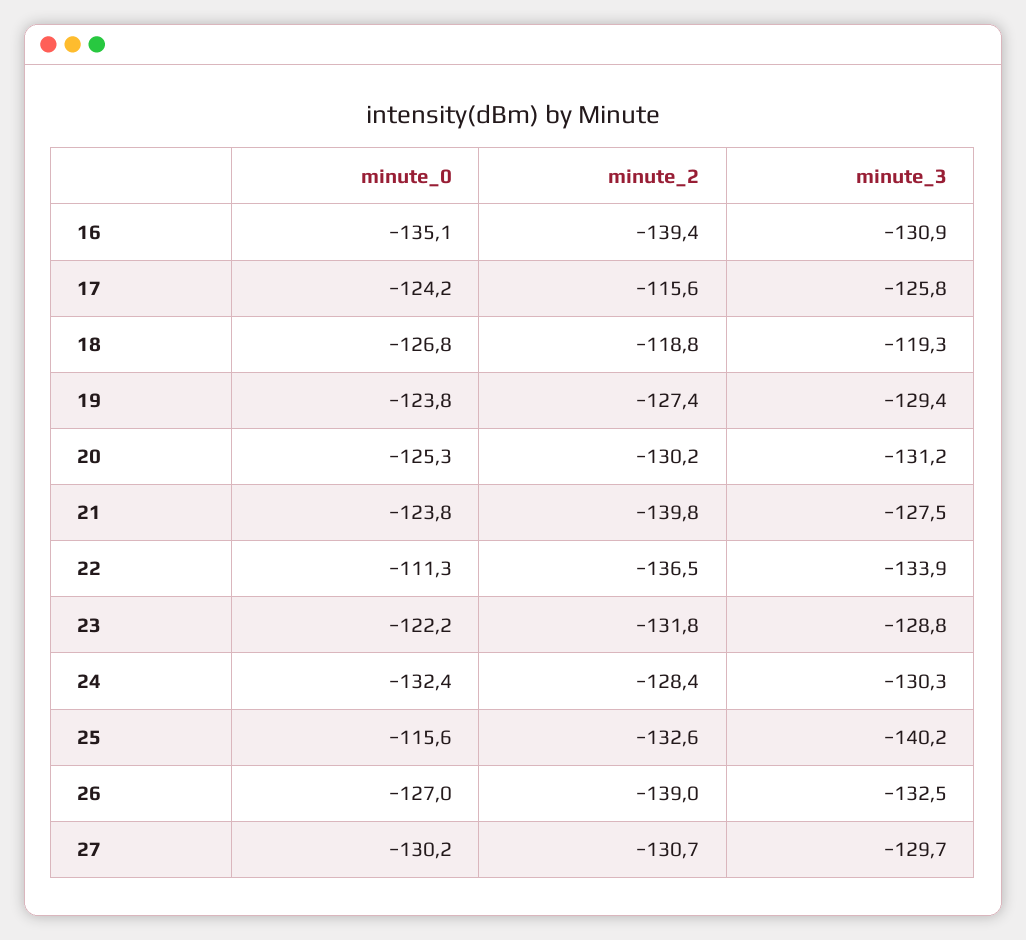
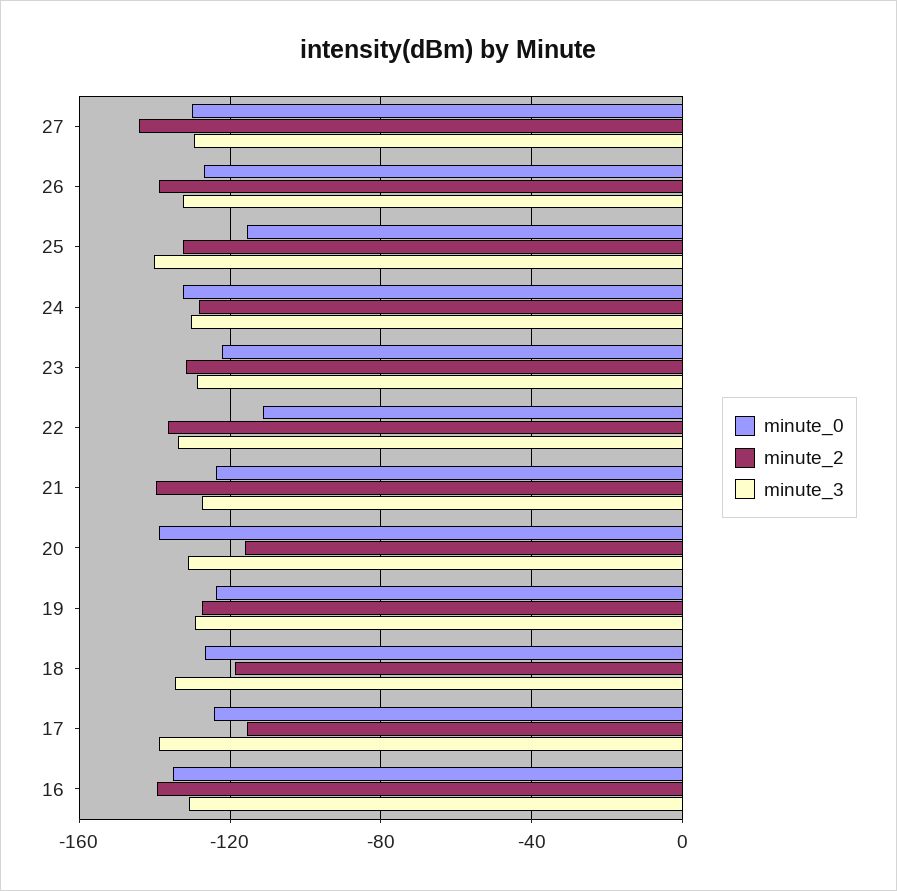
minute_3, 17: -125.8 -> -140
minute_3, 18: -119.3 -> -135
minute_0, 20: -125.3 -> -140
minute_2, 20: -130.2 -> -115
minute_2, 27: -130.7 -> -145

